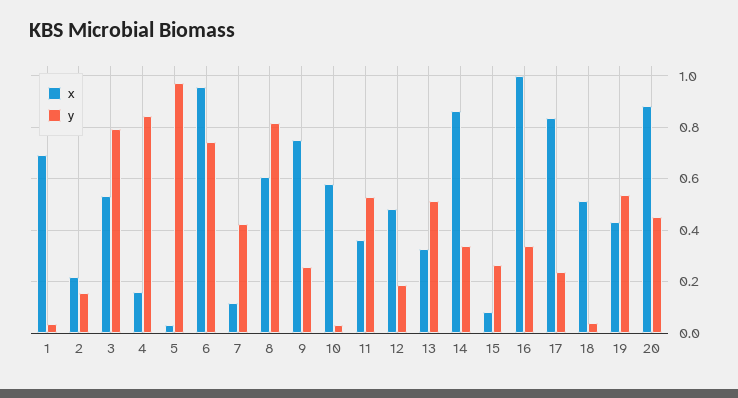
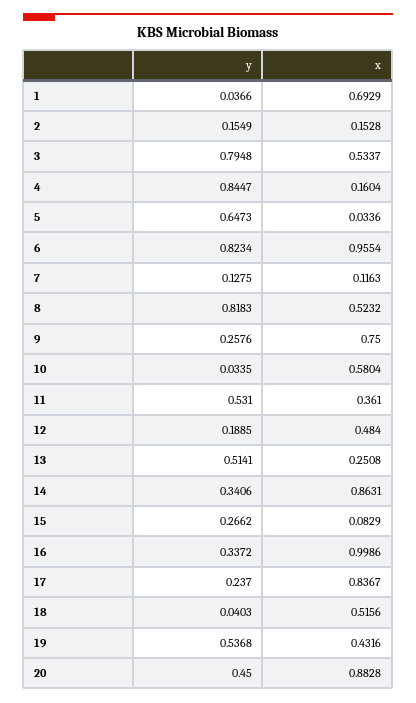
x, 2: 0.225 -> 0.1528
y, 5: 0.975 -> 0.6473
y, 6: 0.75 -> 0.8234
y, 7: 0.425 -> 0.1275
x, 8: 0.6 -> 0.5232
x, 13: 0.325 -> 0.2508

